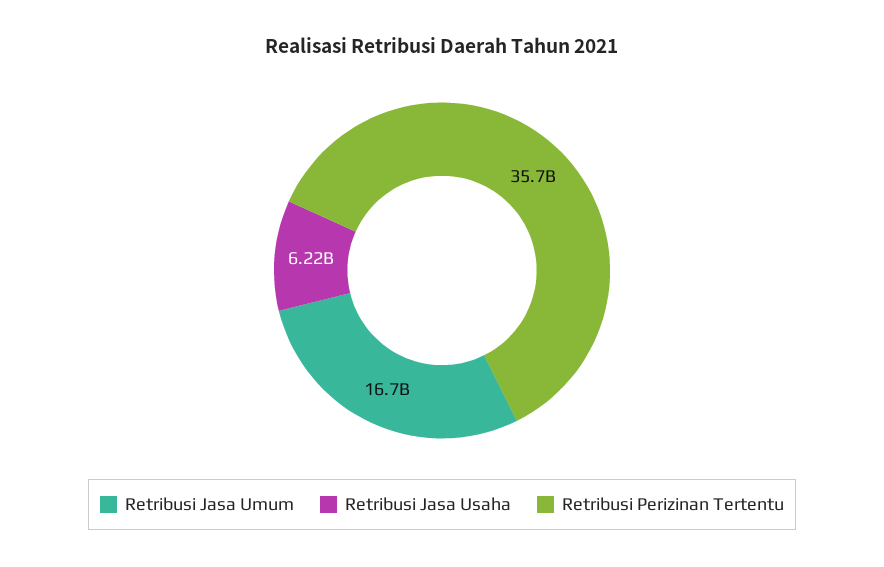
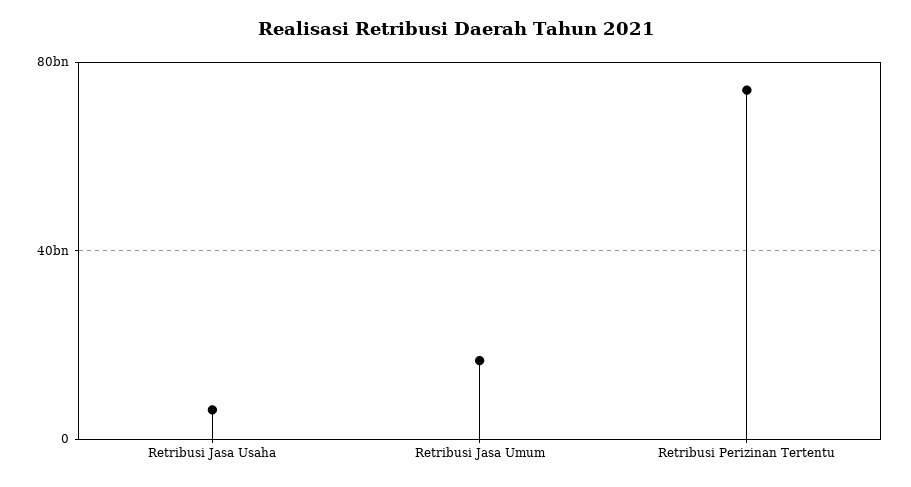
Retribusi Perizinan Tertentu: 35700000000 -> 75000000000

